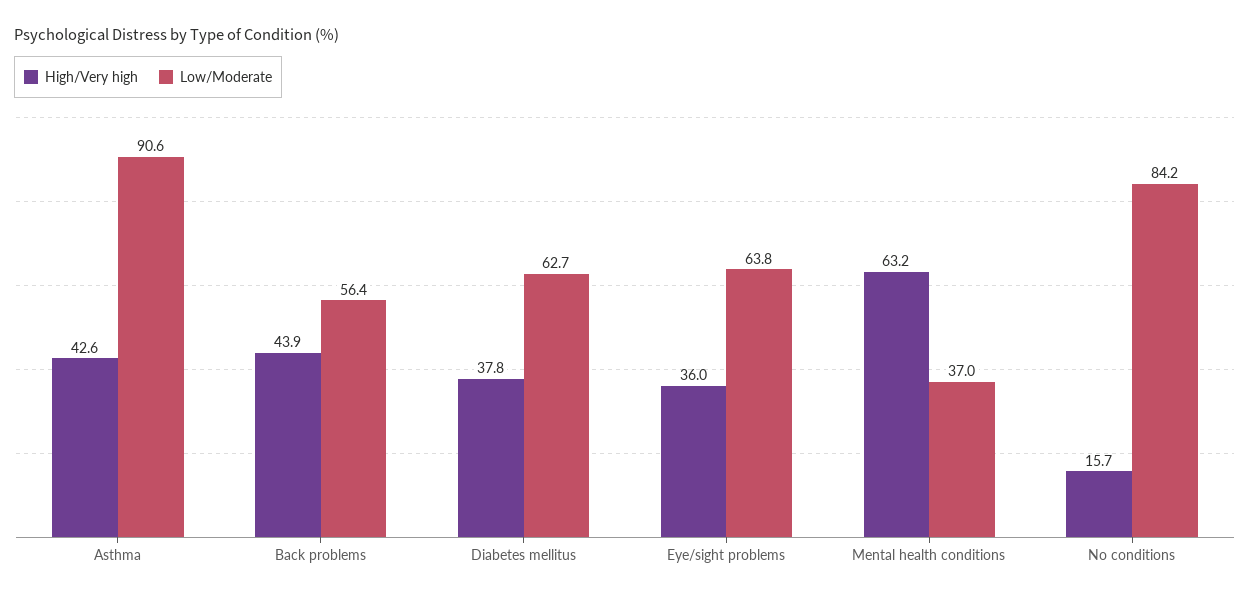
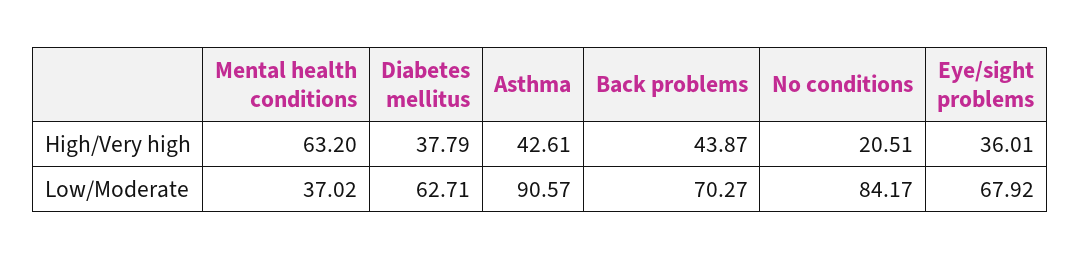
Low/Moderate, Back problems: 56.4 -> 70.27
Low/Moderate, Eye/sight problems: 63.8 -> 67.92
High/Very high, No conditions: 15.7 -> 20.51

